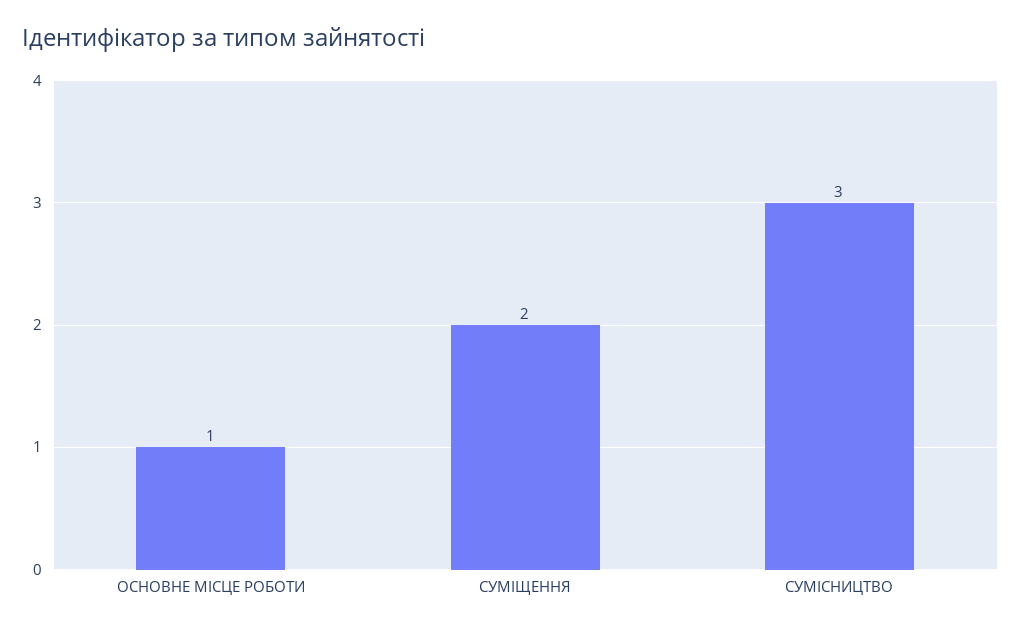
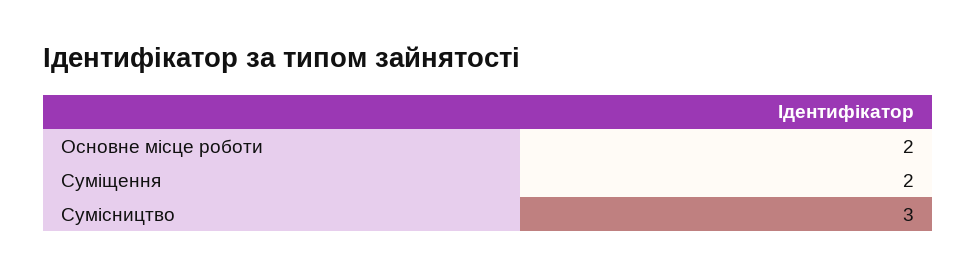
ОСНОВНЕ МІСЦЕ РОБОТИ: 1 -> 2

